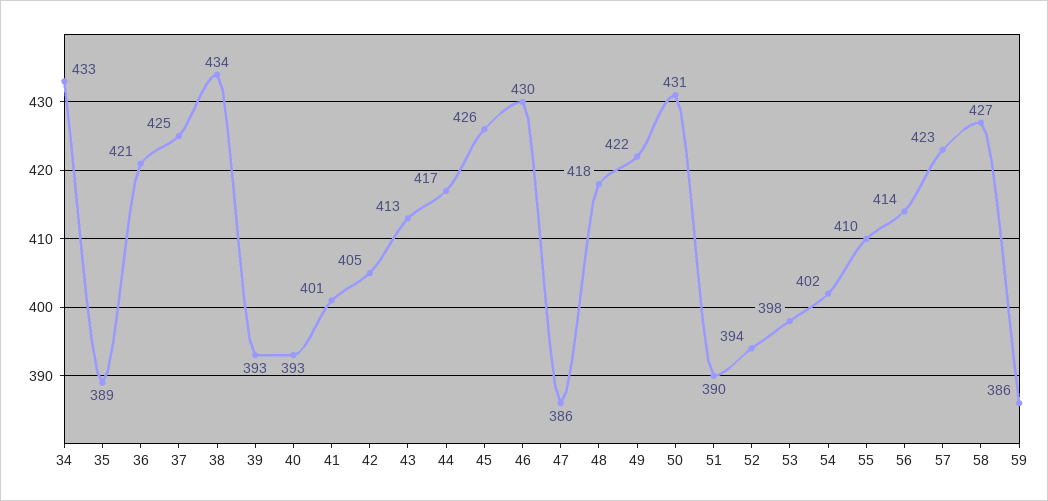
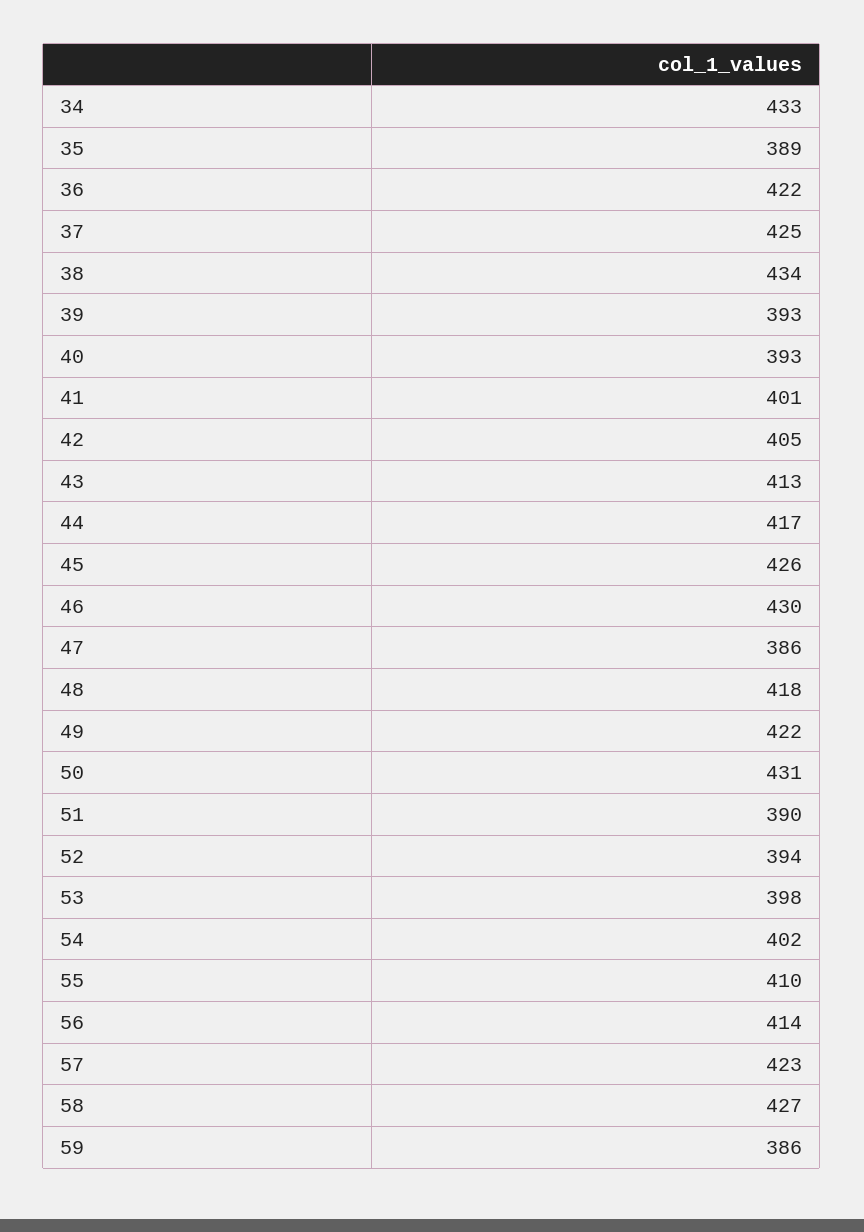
36: 421 -> 422

